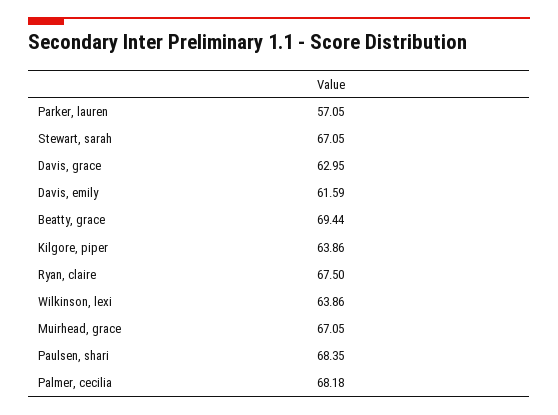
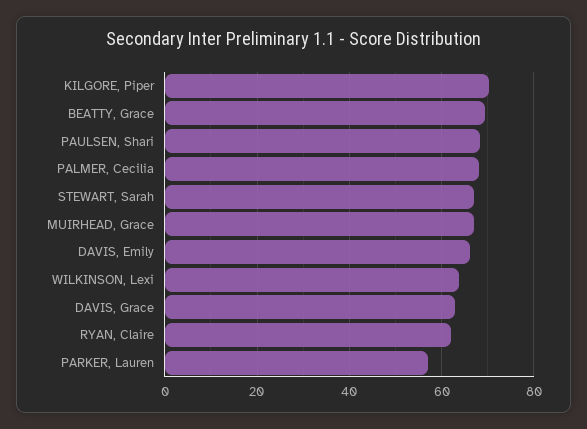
Davis, emily: 61.59 -> 66
Kilgore, piper: 63.86 -> 70
Ryan, claire: 67.5 -> 62

